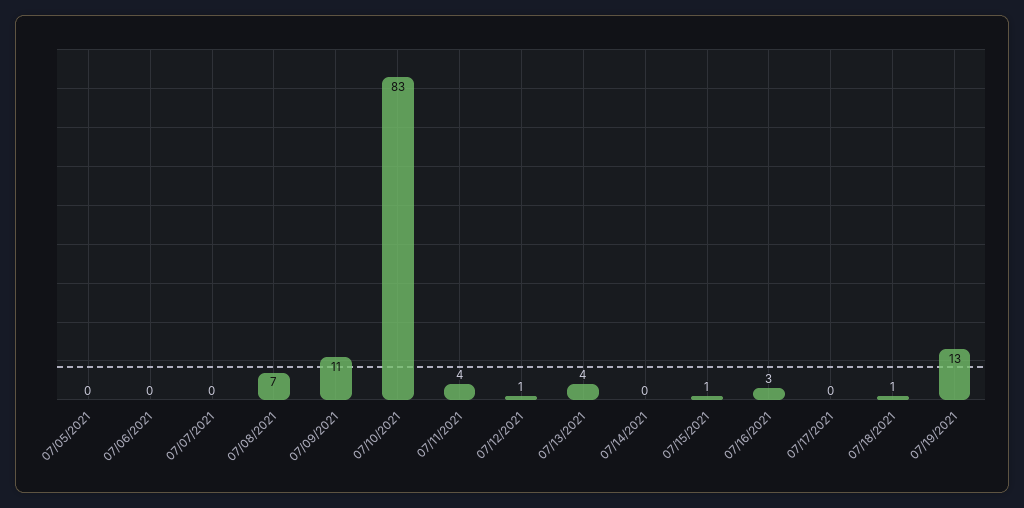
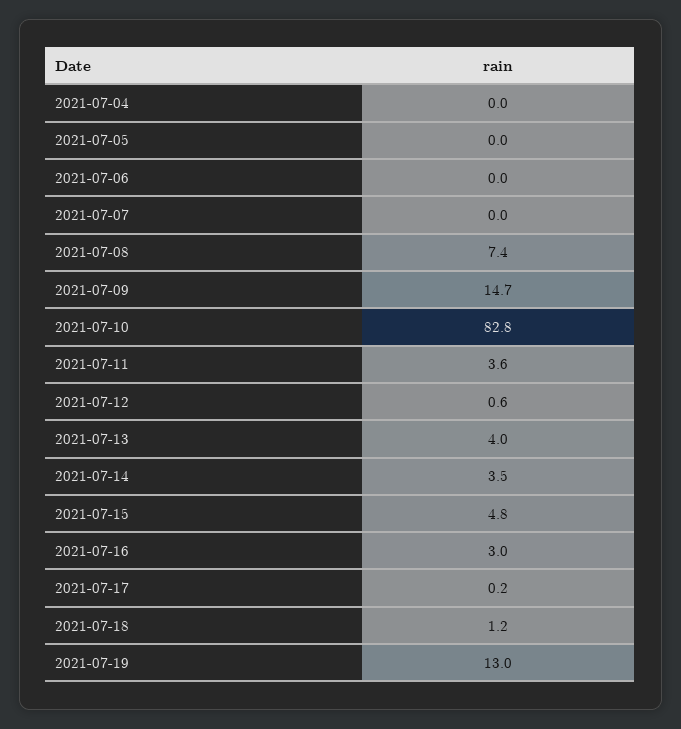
07/09/2021: 11 -> 14.7
07/14/2021: 0 -> 3.5
07/15/2021: 1 -> 4.8
2021-07-04: none -> 0

